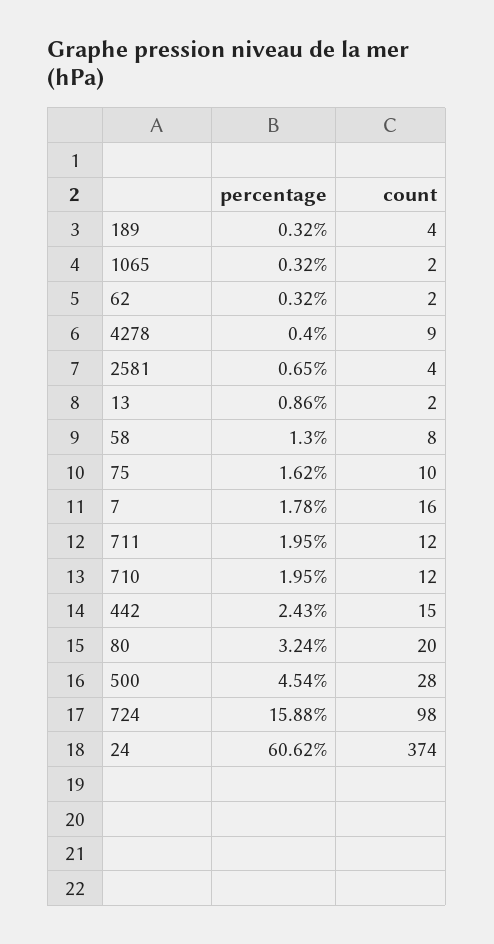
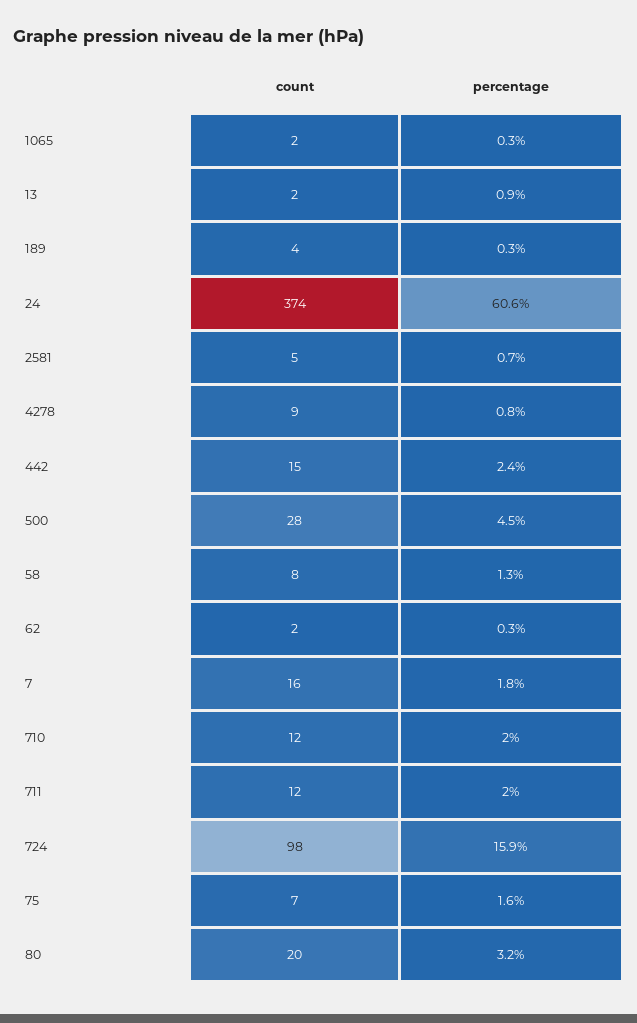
percentage, 4278: 0.4 -> 0.8
count, 2581: 4 -> 5
count, 75: 10 -> 7

